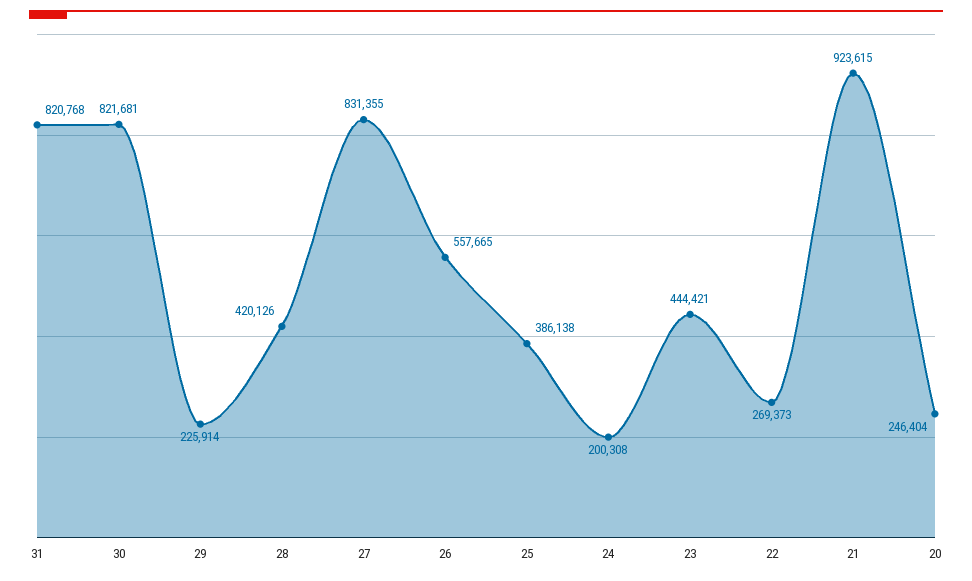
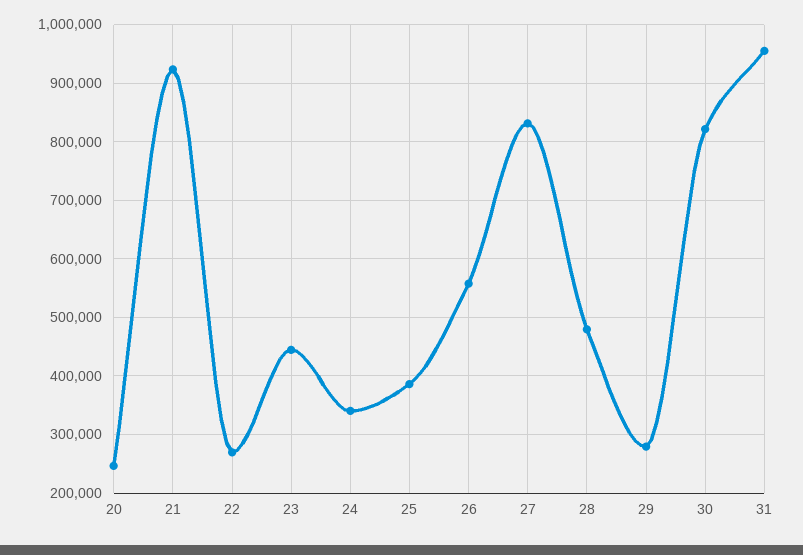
31: 820768 -> 960000
29: 225914 -> 280000
28: 420126 -> 480000
24: 200308 -> 340000

